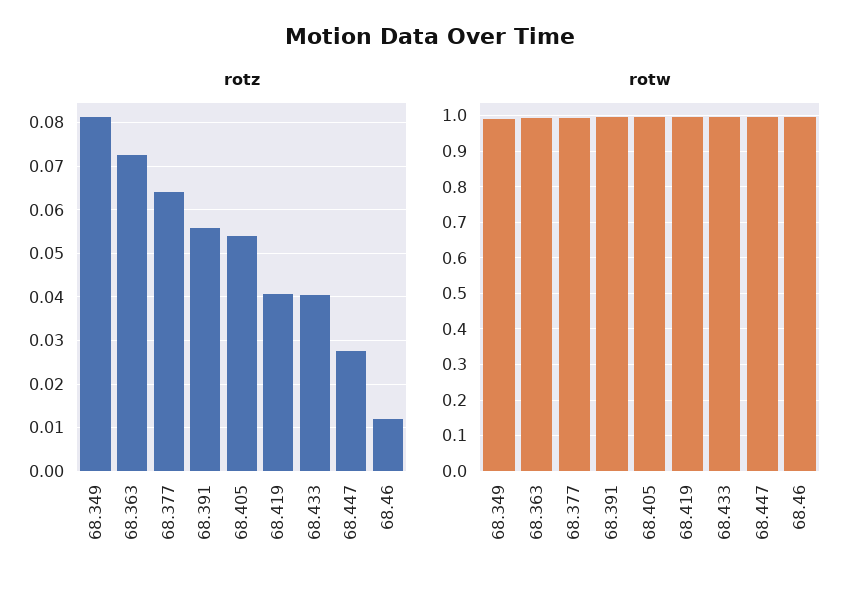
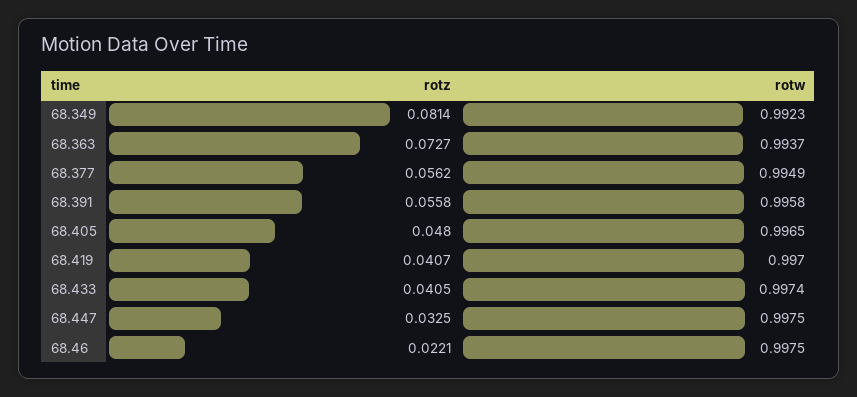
rotz, 68.377: 0.064 -> 0.0562
rotz, 68.405: 0.054 -> 0.048
rotz, 68.447: 0.028 -> 0.0325
rotz, 68.46: 0.012 -> 0.0221

